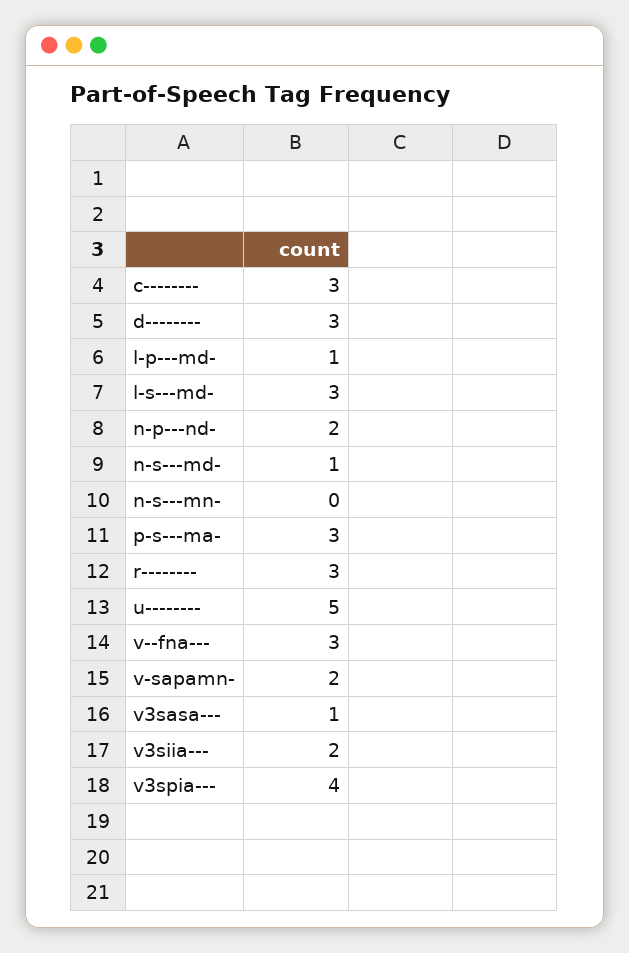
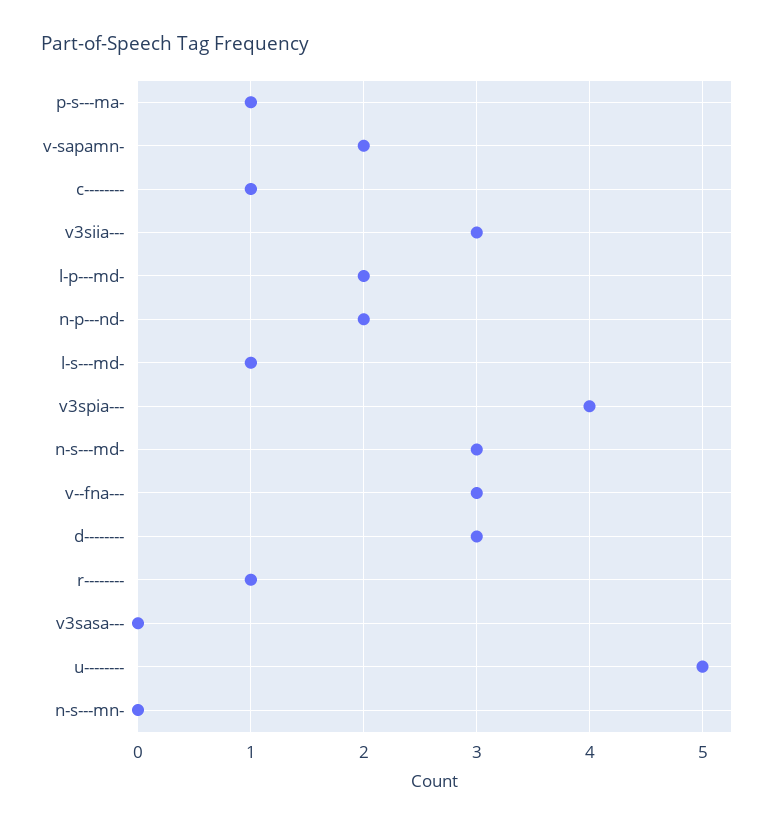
c--------: 3 -> 1
l-p---md-: 1 -> 2
l-s---md-: 3 -> 1
n-s---md-: 1 -> 3
p-s---ma-: 3 -> 1
r--------: 3 -> 1
v3sasa---: 1 -> 0
v3siia---: 2 -> 3

